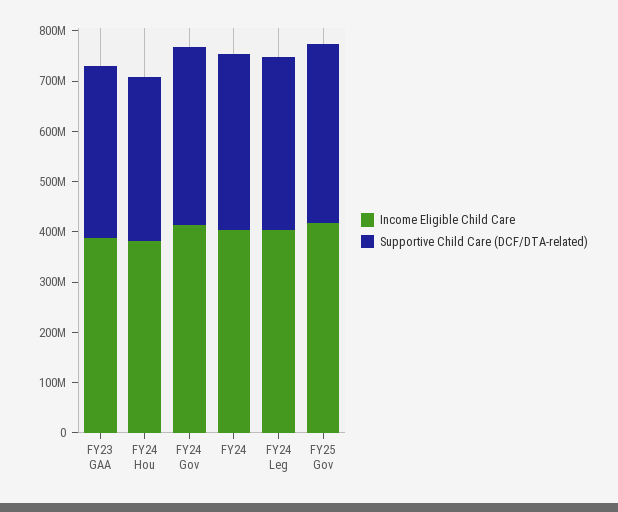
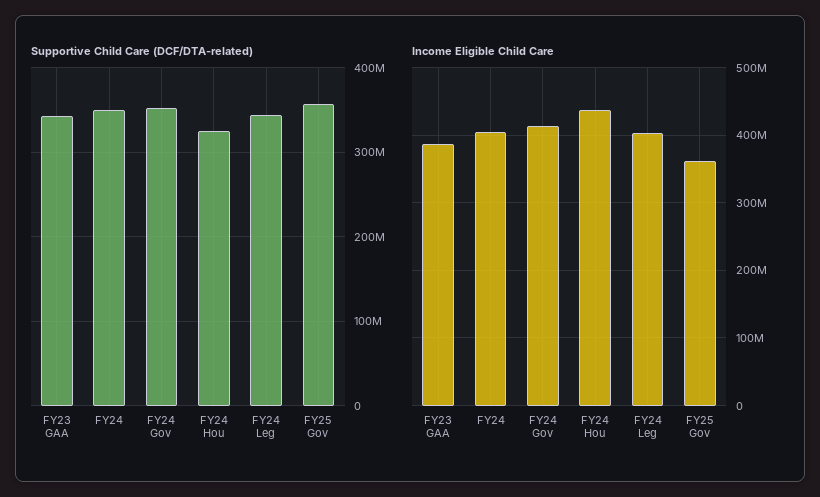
Income Eligible Child Care, FY24 Hou: 380000000 -> 440000000
Income Eligible Child Care, FY25 Gov: 420000000 -> 360000000

